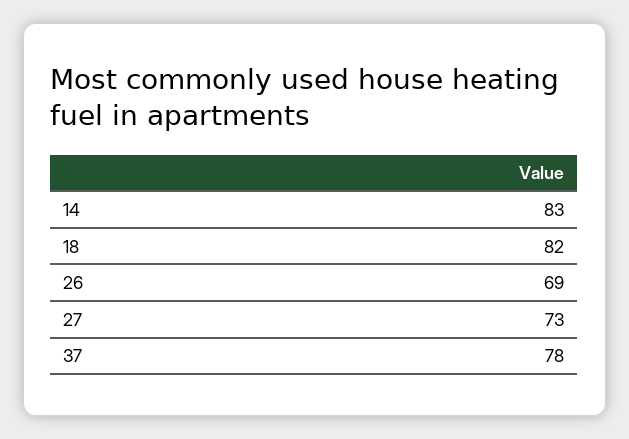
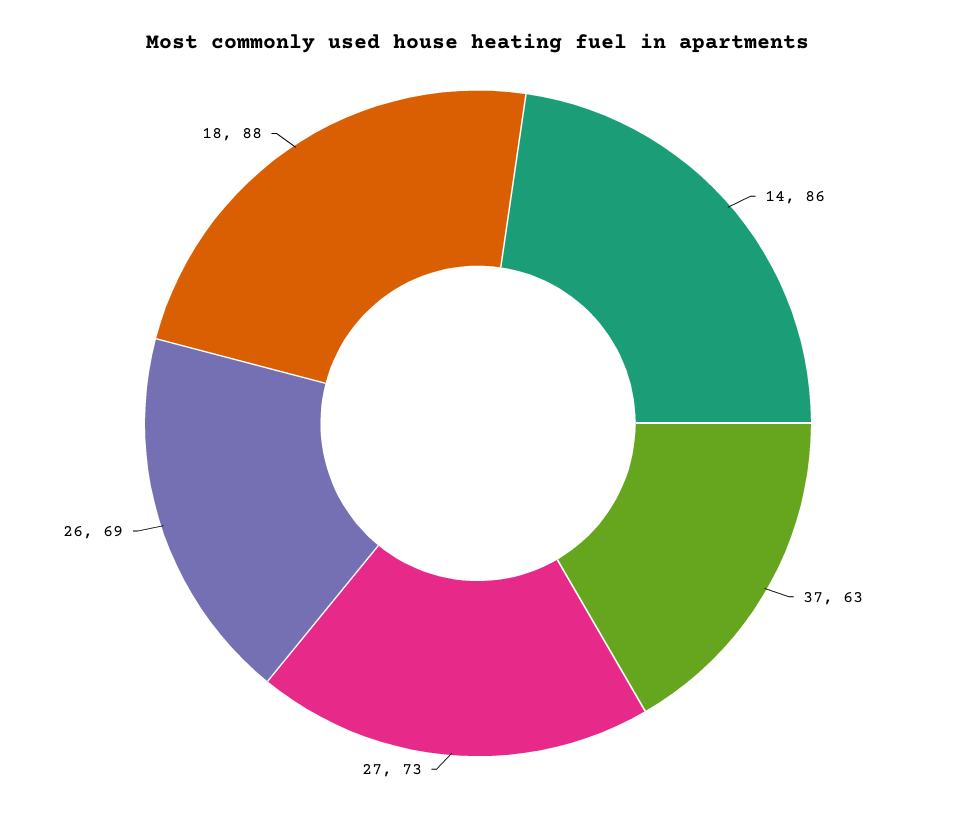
14: 83 -> 86
18: 82 -> 88
37: 78 -> 63

